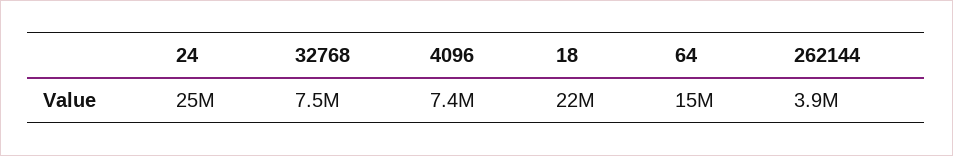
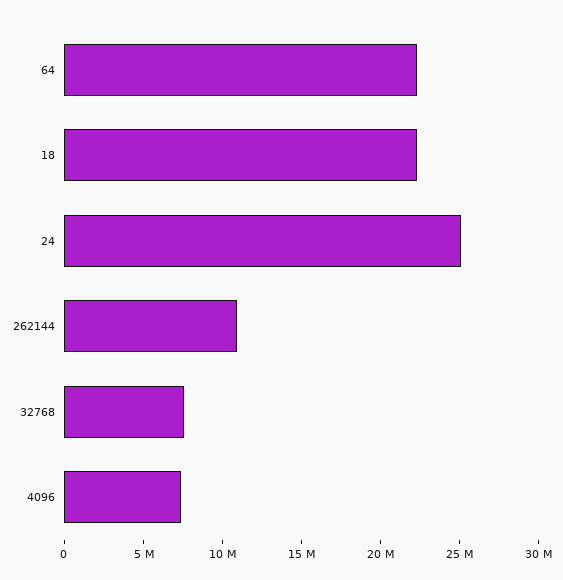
64: 15000000 -> 22000000
262144: 3900000 -> 11000000

